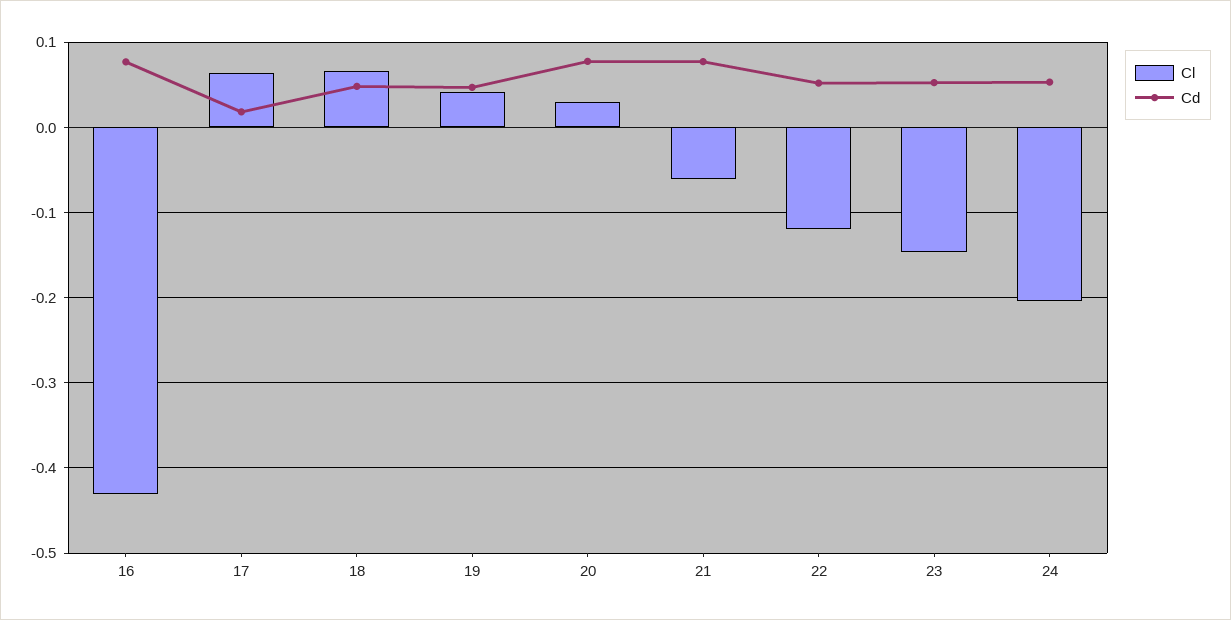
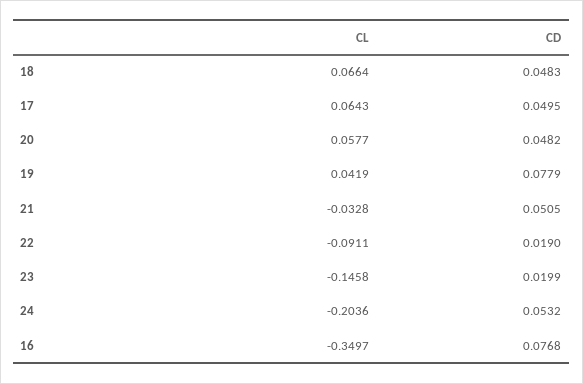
Cl, 16: -0.43 -> -0.3497
Cd, 17: 0.02 -> 0.0495
Cd, 19: 0.05 -> 0.0779
Cl, 20: 0.03 -> 0.0577
Cd, 20: 0.08 -> 0.0482
Cl, 21: -0.06 -> -0.0328
Cd, 21: 0.08 -> 0.0505
Cl, 22: -0.12 -> -0.0911
Cd, 22: 0.05 -> 0.019
Cd, 23: 0.05 -> 0.0199

